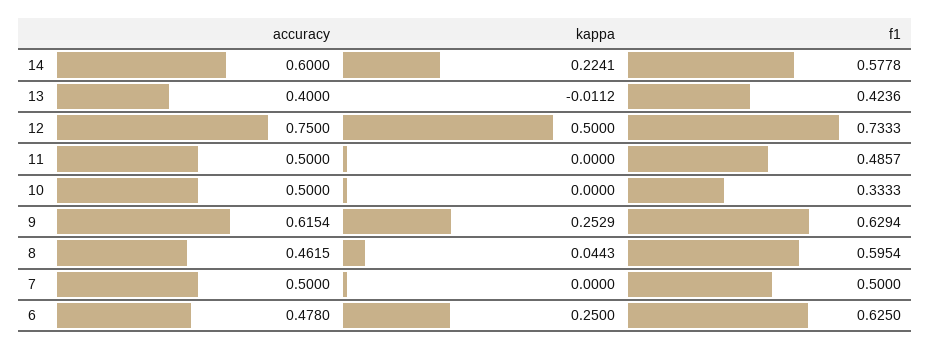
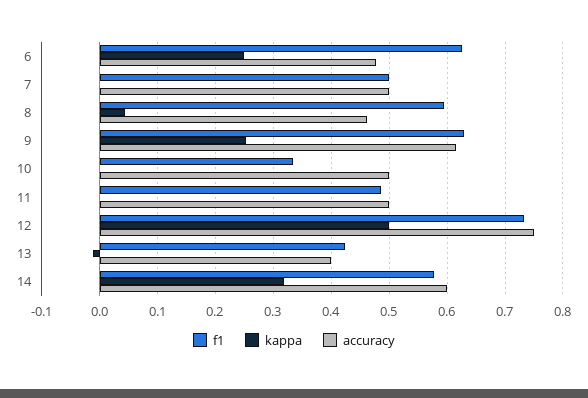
kappa, 14: 0.2241 -> 0.32

